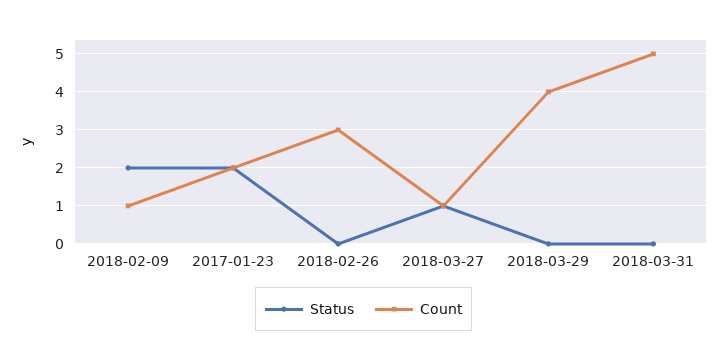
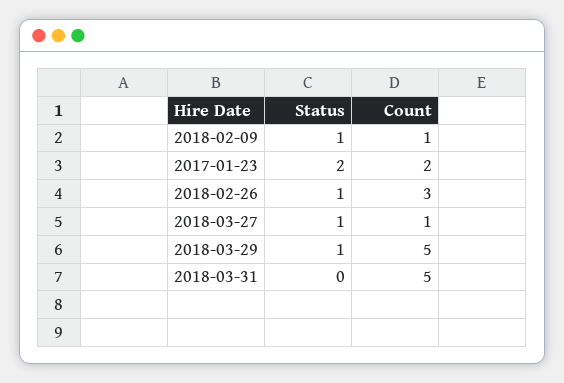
Status, 2018-02-09: 2 -> 1
Status, 2018-02-26: 0 -> 1
Status, 2018-03-29: 0 -> 1
Count, 2018-03-29: 4 -> 5

